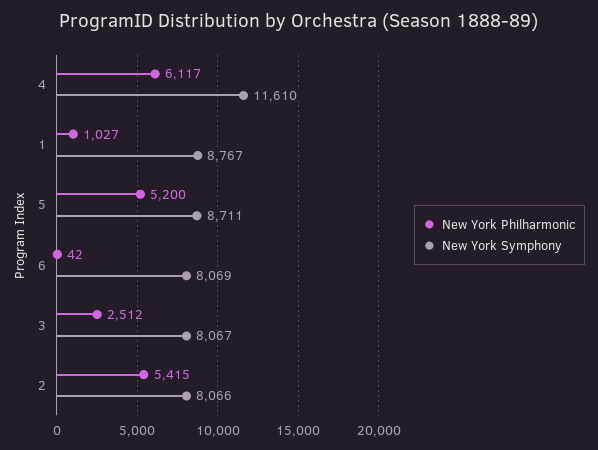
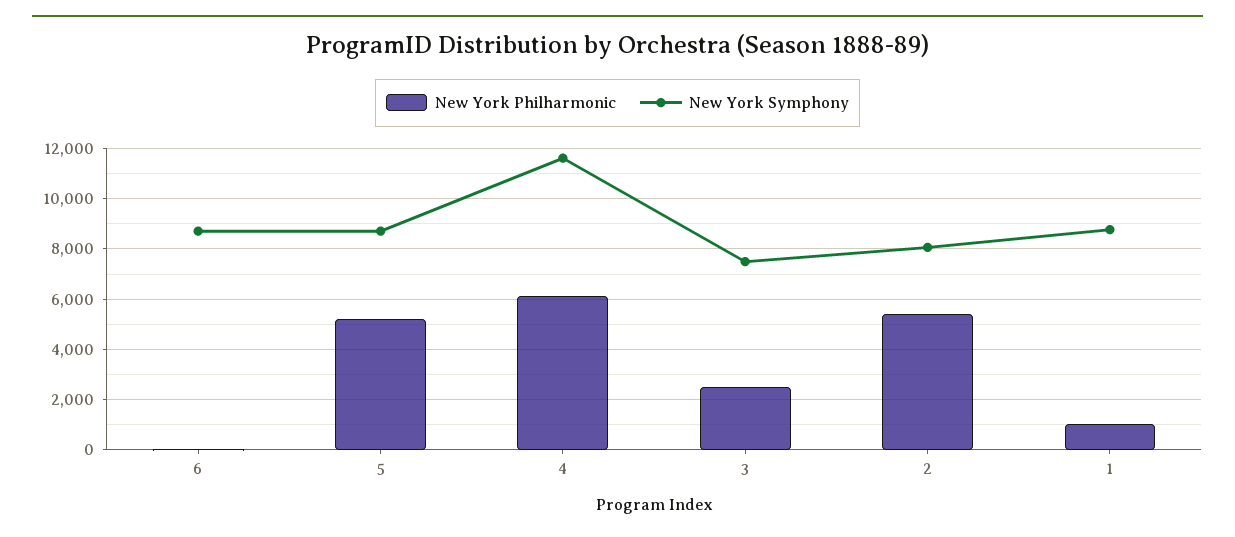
New York Symphony, 6: 8069 -> 8750
New York Symphony, 3: 8067 -> 7500

